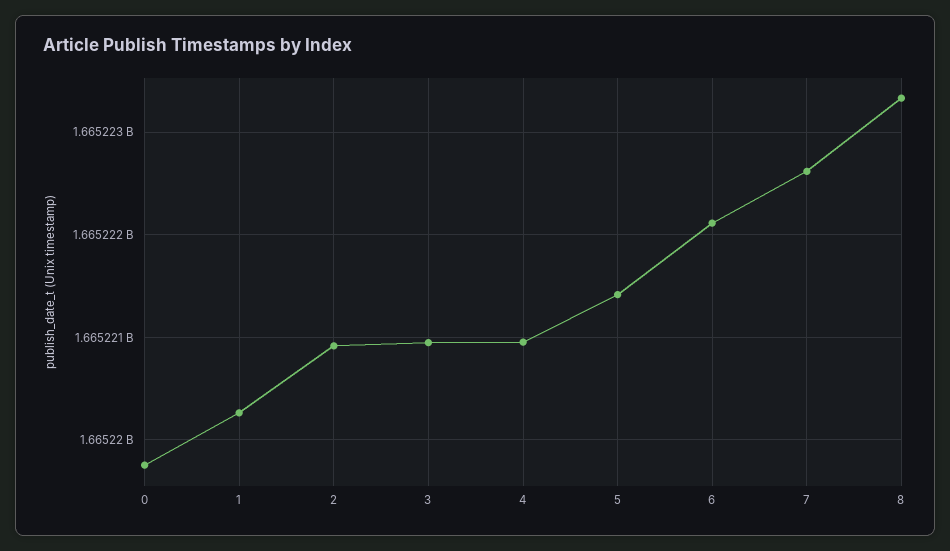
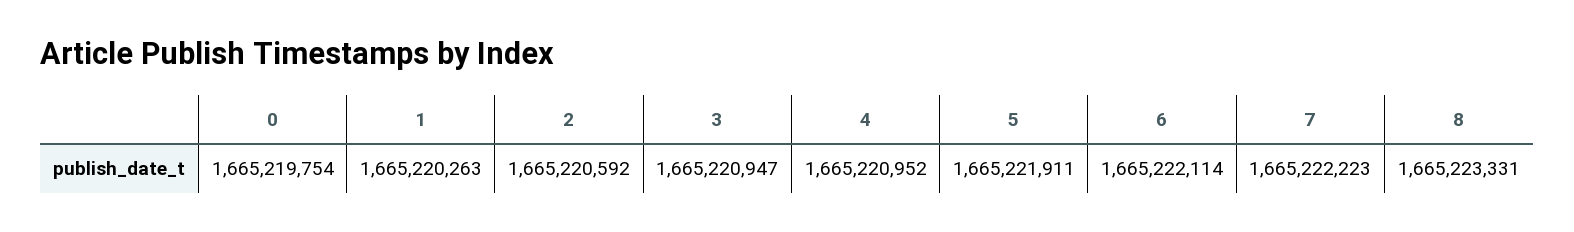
2: 1665220900 -> 1665220592
5: 1665221400 -> 1665221911
7: 1665222600 -> 1665222223

